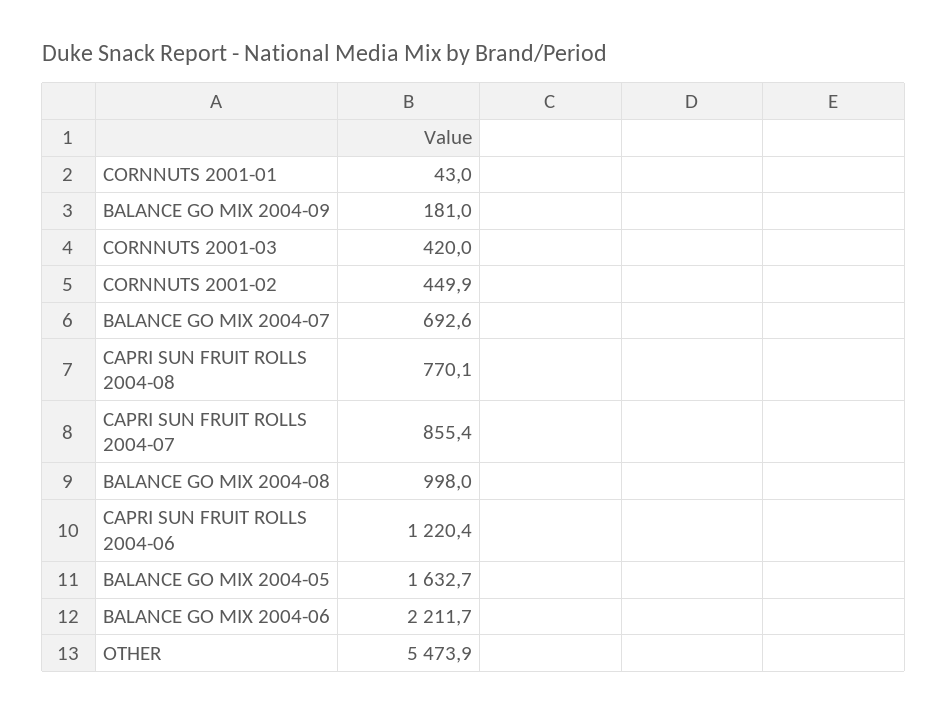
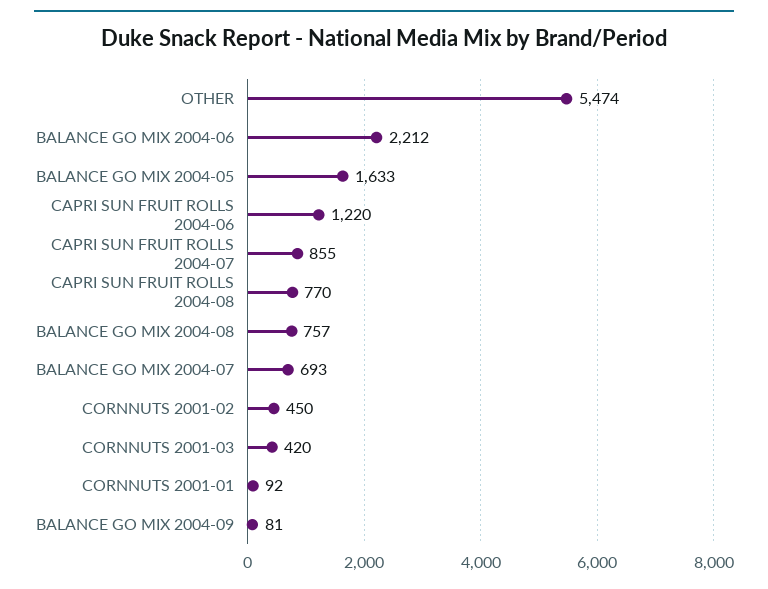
CORNNUTS 2001-01: 43 -> 92
BALANCE GO MIX 2004-09: 181 -> 81
BALANCE GO MIX 2004-08: 998 -> 757

